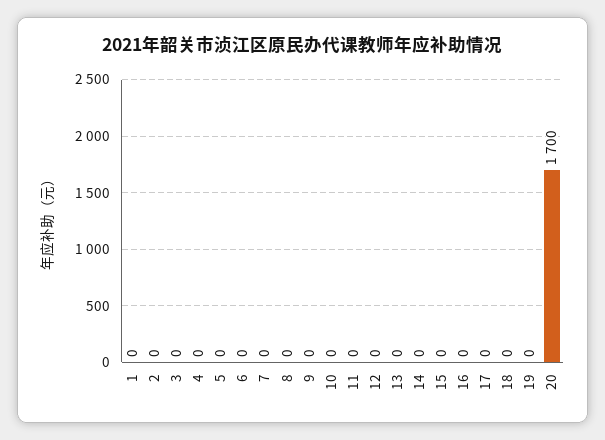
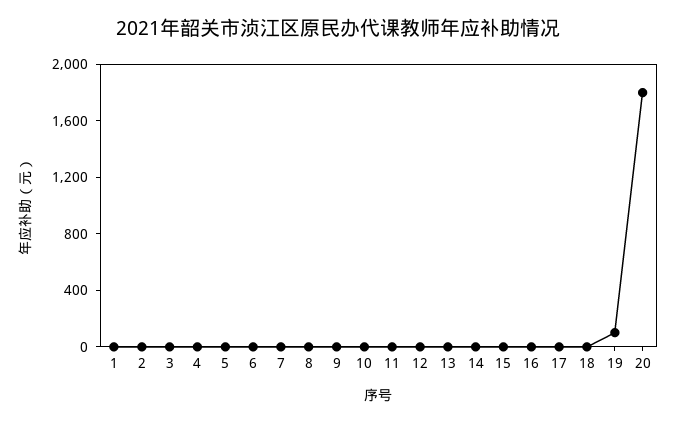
19: 0 -> 100
20: 1700 -> 1800

